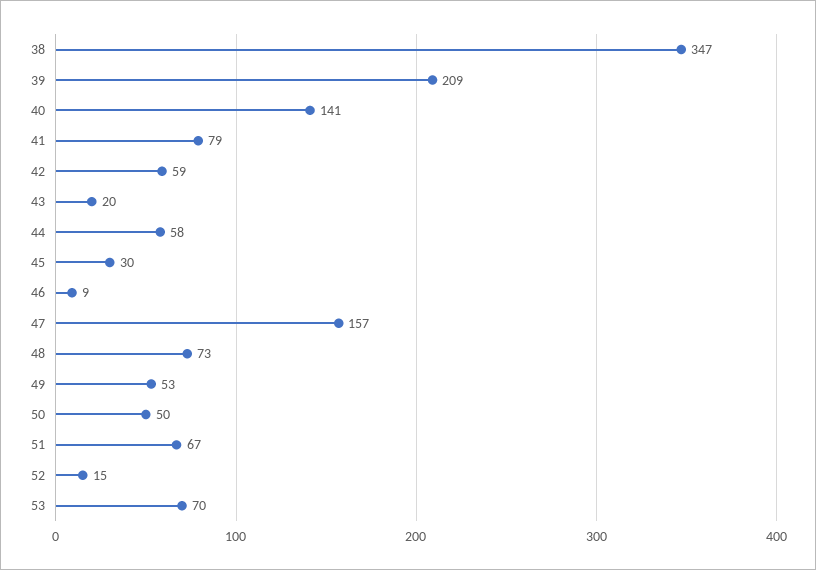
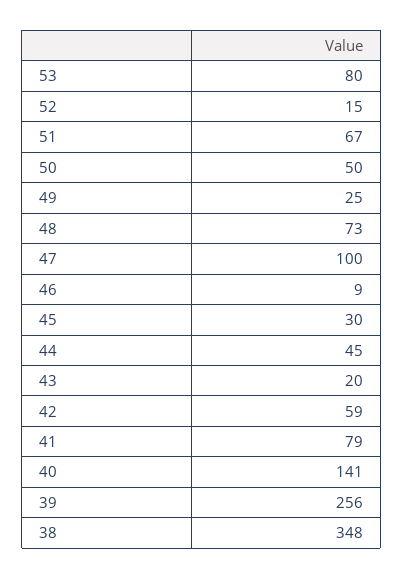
38: 347 -> 348
39: 209 -> 256
44: 58 -> 45
47: 157 -> 100
49: 53 -> 25
53: 70 -> 80

